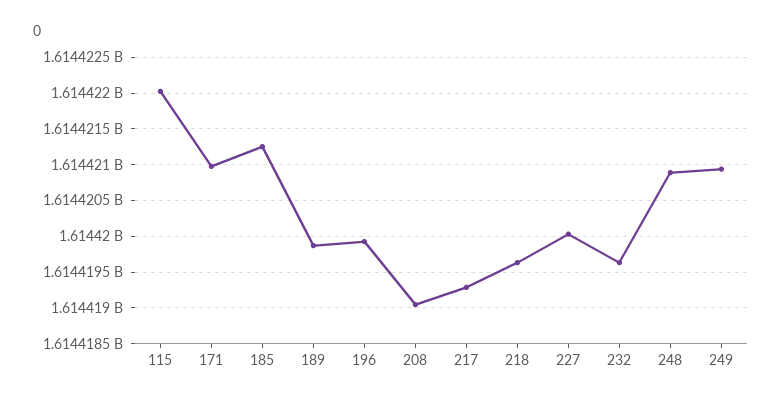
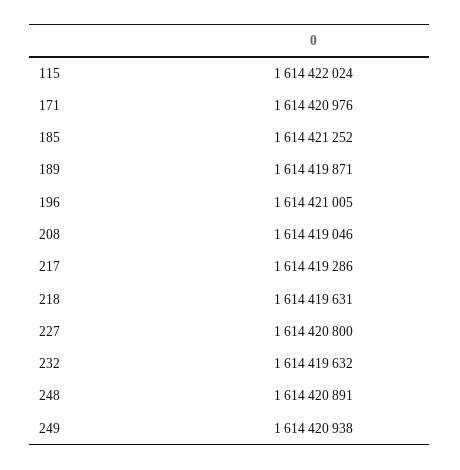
196: 1614419900 -> 1614421005
227: 1614420000 -> 1614420800

